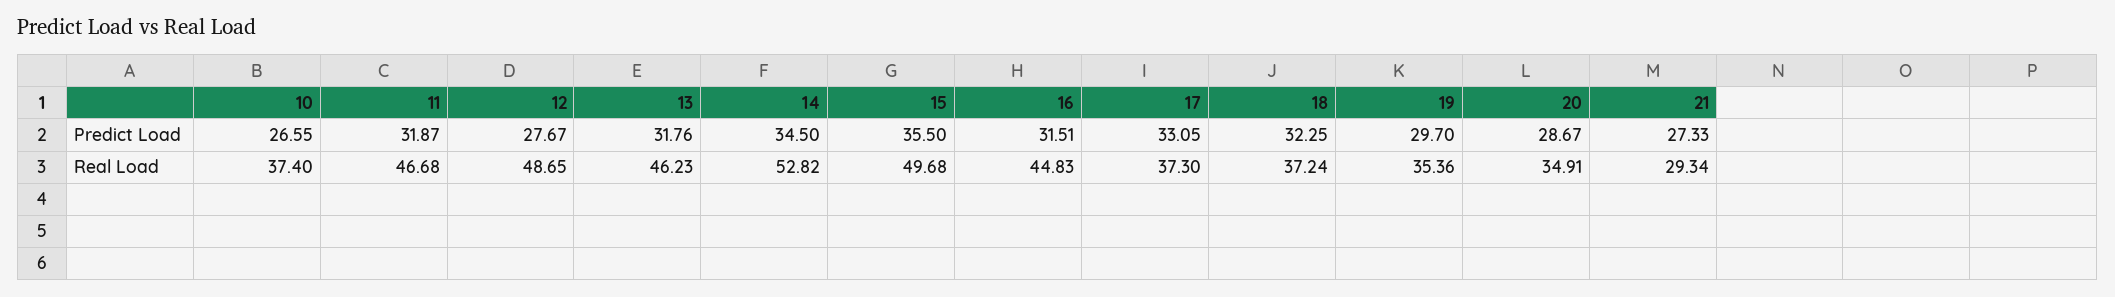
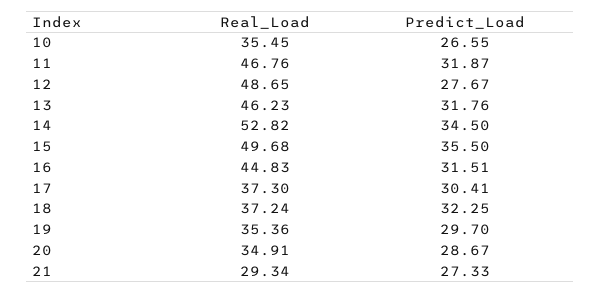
17, Predict Load: 33.05 -> 30.41
10, Real Load: 37.4 -> 35.45
11, Real Load: 46.68 -> 46.76

